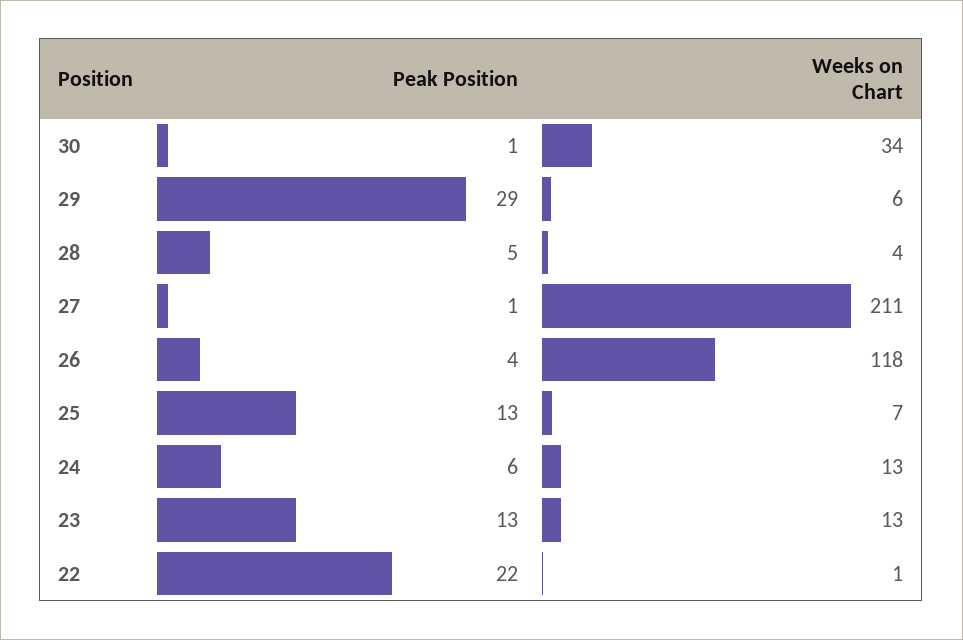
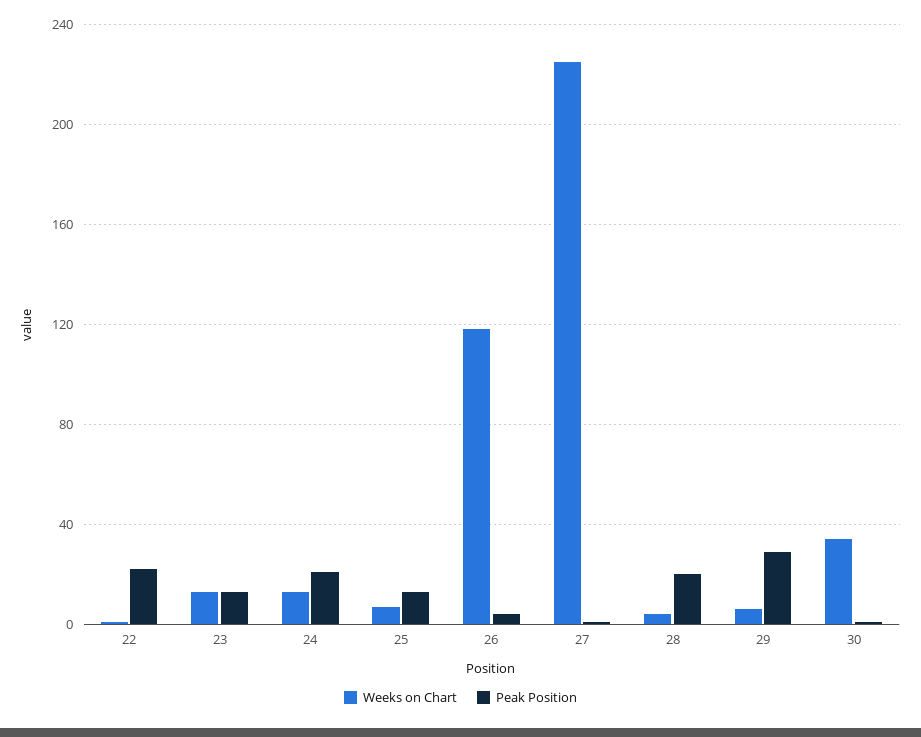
Peak Position, 28: 5 -> 20
Weeks on Chart, 27: 211 -> 225
Peak Position, 24: 6 -> 20

